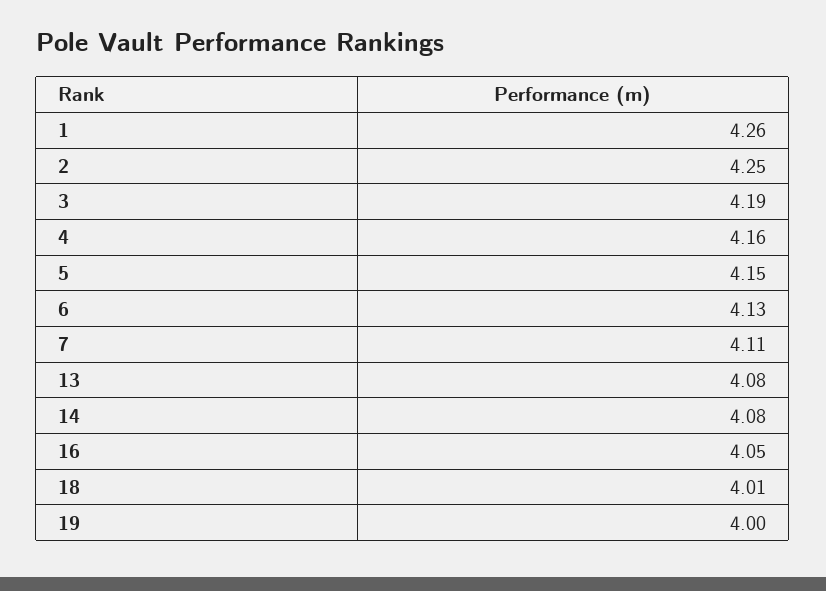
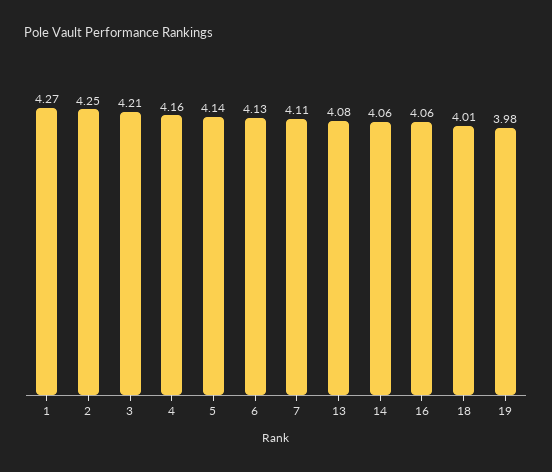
1: 4.26 -> 4.27
3: 4.19 -> 4.21
5: 4.15 -> 4.14
14: 4.08 -> 4.06
16: 4.05 -> 4.06
19: 4 -> 3.98

